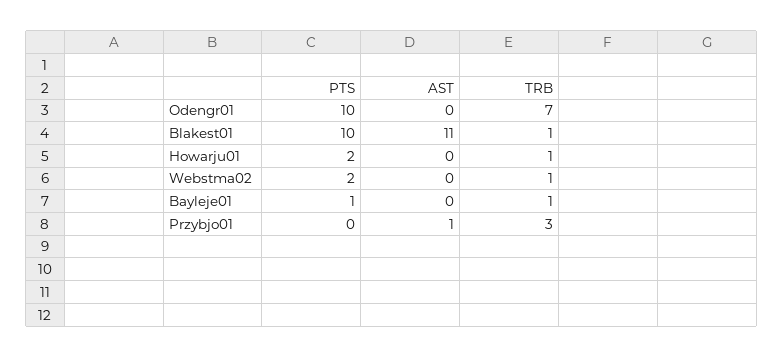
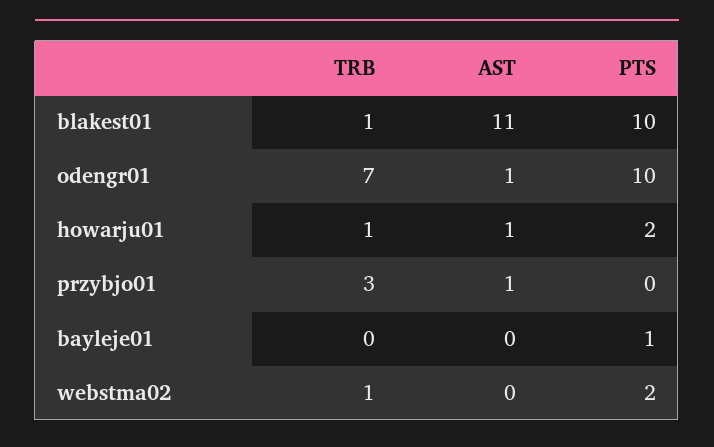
AST, Odengr01: 0 -> 1
AST, Howarju01: 0 -> 1
TRB, Bayleje01: 1 -> 0

